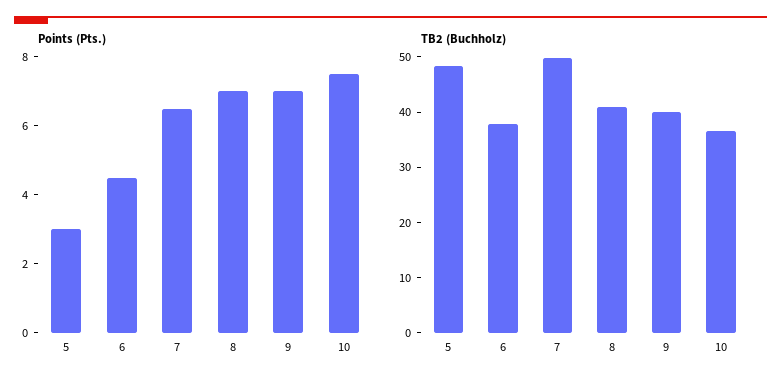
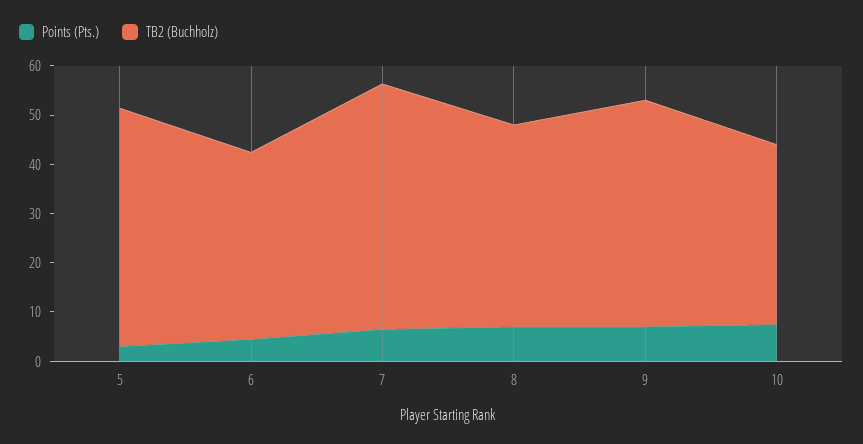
TB2 (Buchholz), 9: 40 -> 46

